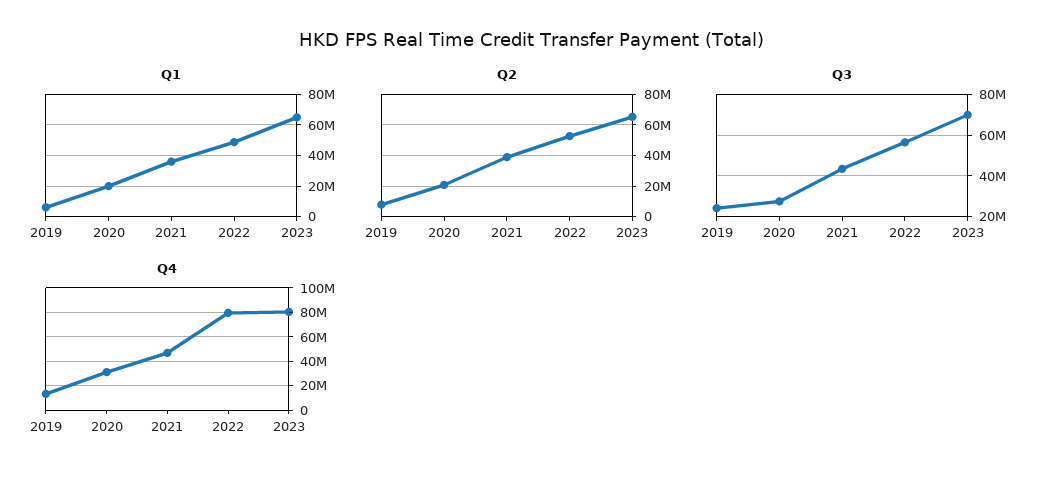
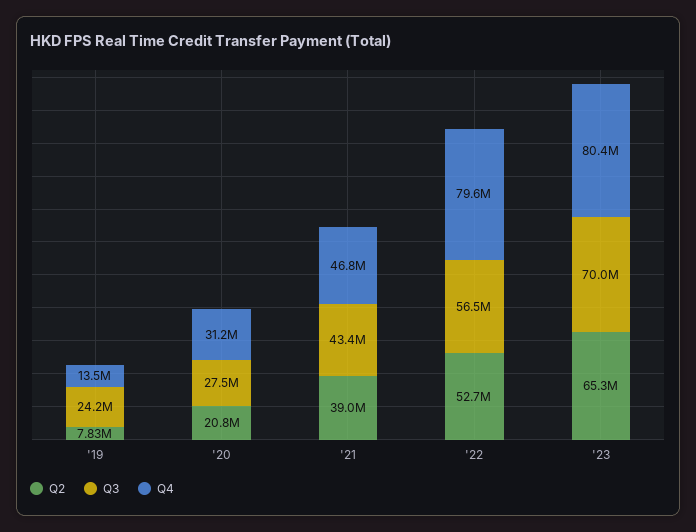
Q1, 2019: 5000000 -> none
Q1, 2020: 20000000 -> none
Q1, 2021: 35000000 -> none
Q1, 2022: 50000000 -> none
Q1, 2023: 65000000 -> none

